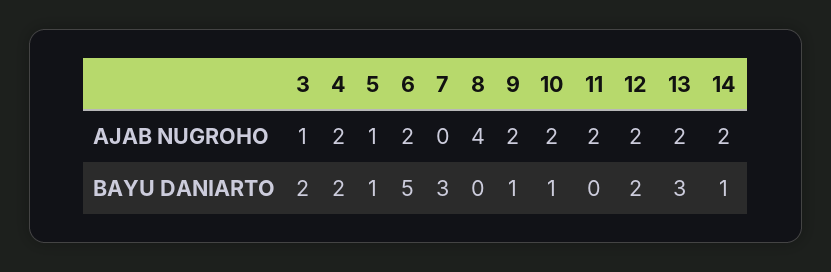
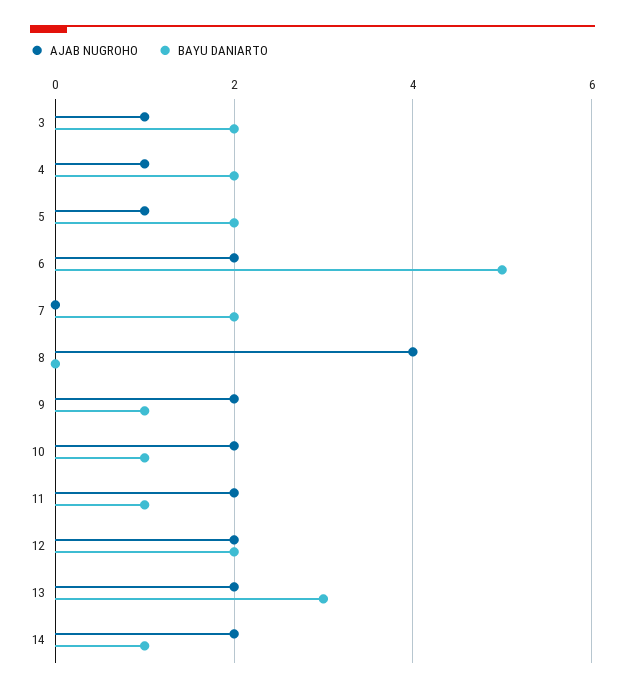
AJAB NUGROHO, 4: 2 -> 1
BAYU DANIARTO, 5: 1 -> 2
BAYU DANIARTO, 7: 3 -> 2
BAYU DANIARTO, 11: 0 -> 1

